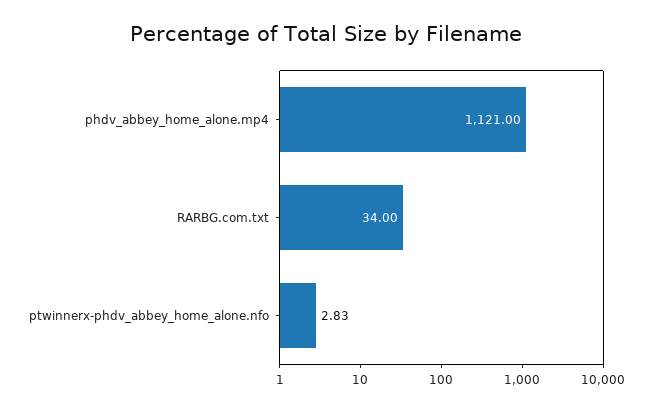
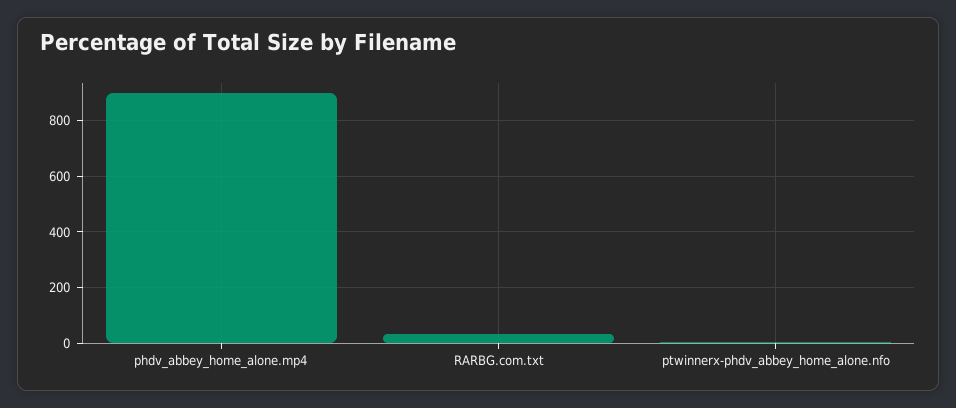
phdv_abbey_home_alone.mp4: 1121 -> 900

